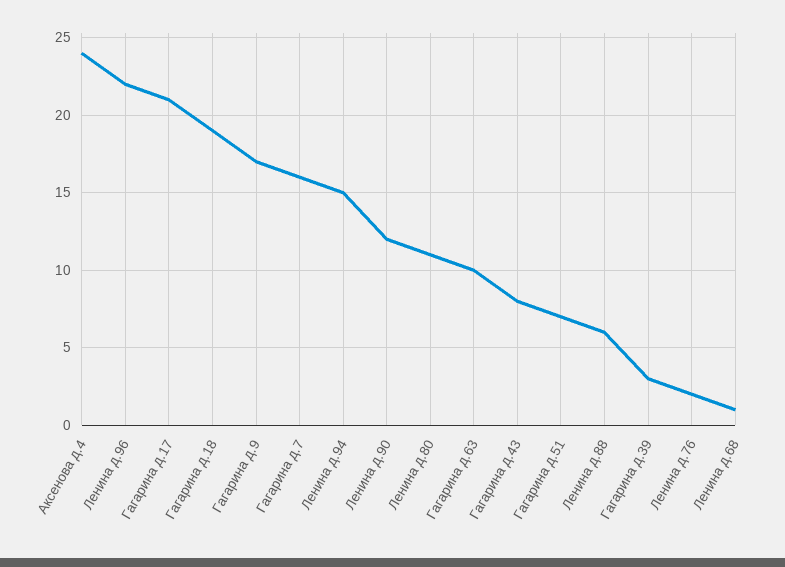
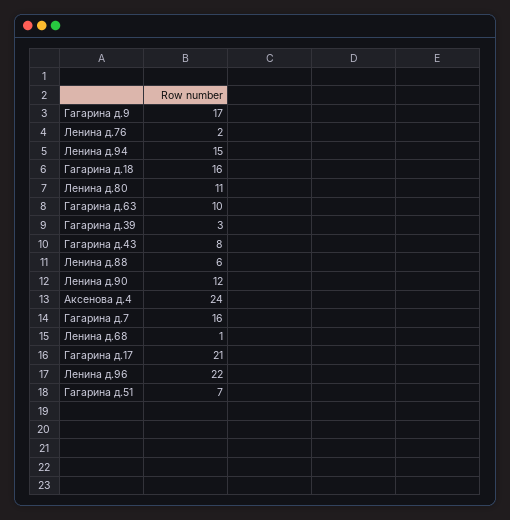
Гагарина д.18: 19 -> 16

